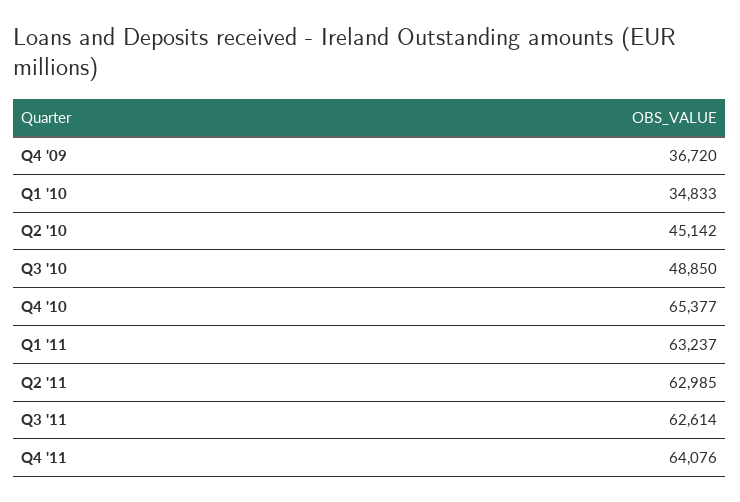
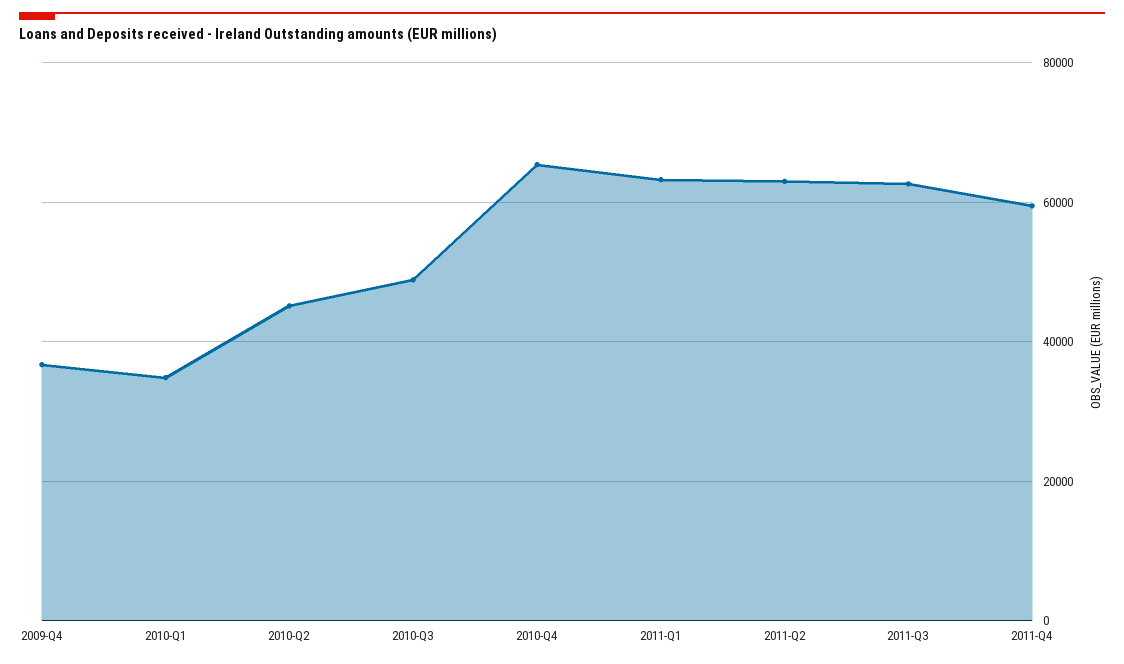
Q4 '11: 64076 -> 60000

